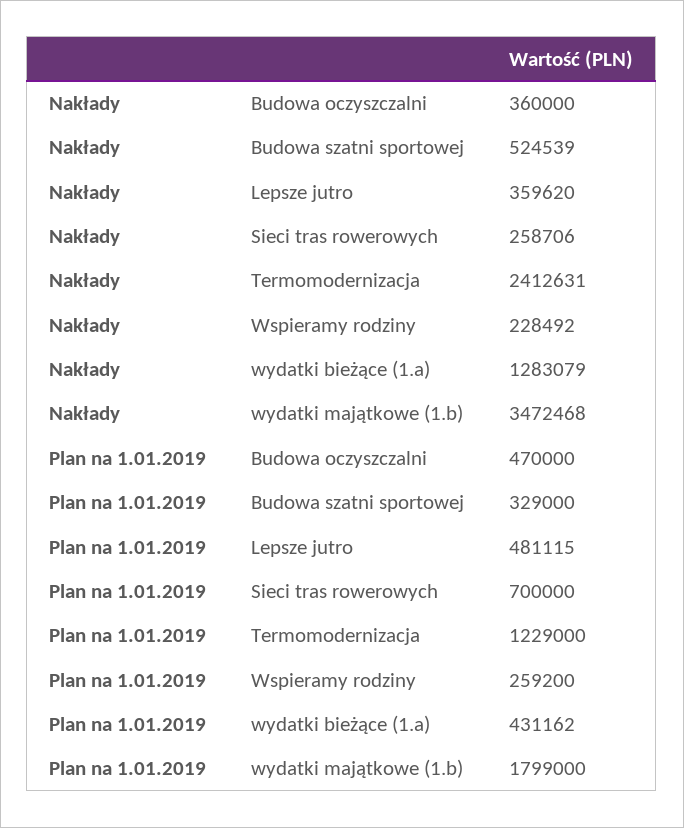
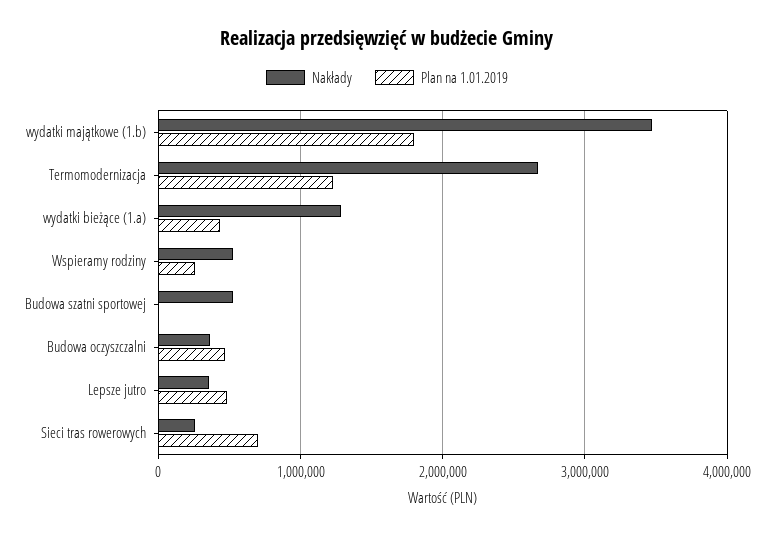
Nakłady, Termomodernizacja: 2412631 -> 2700000
Nakłady, Wspieramy rodziny: 228492 -> 500000
Plan na 1.01.2019, Budowa szatni sportowej: 329000 -> 0

